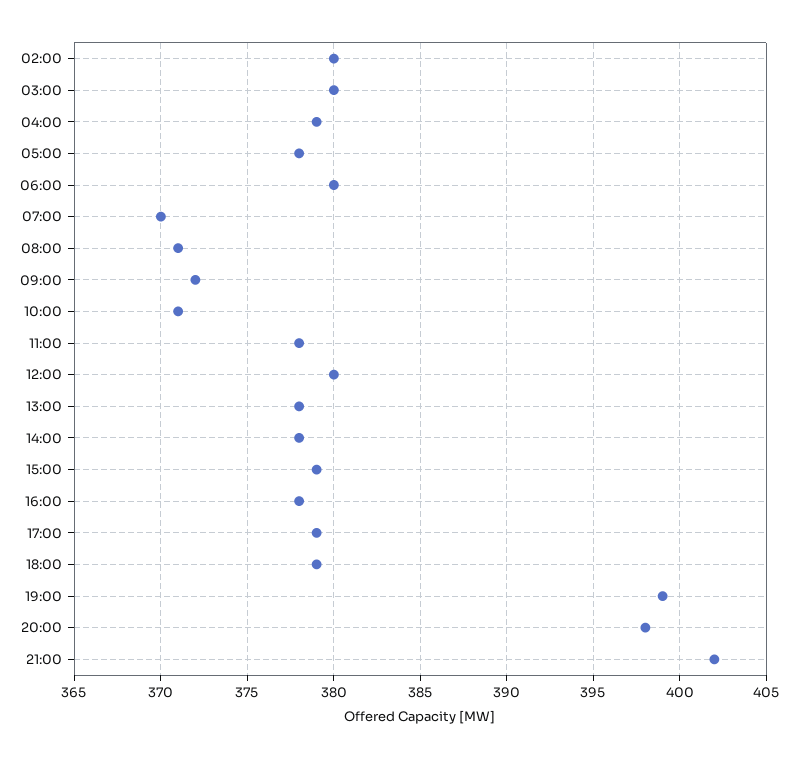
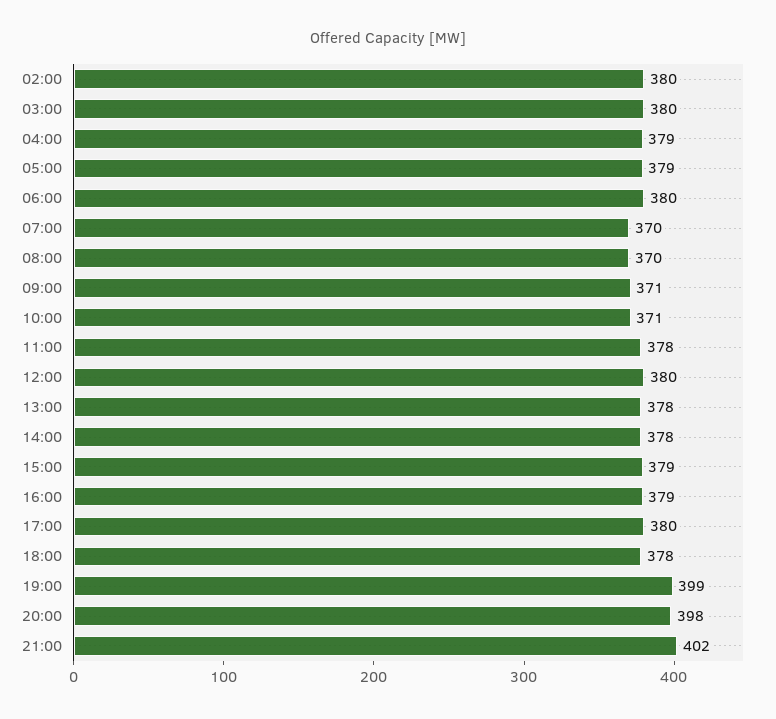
05:00: 378 -> 379
08:00: 371 -> 370
09:00: 372 -> 371
16:00: 378 -> 379
17:00: 379 -> 380
18:00: 379 -> 378

